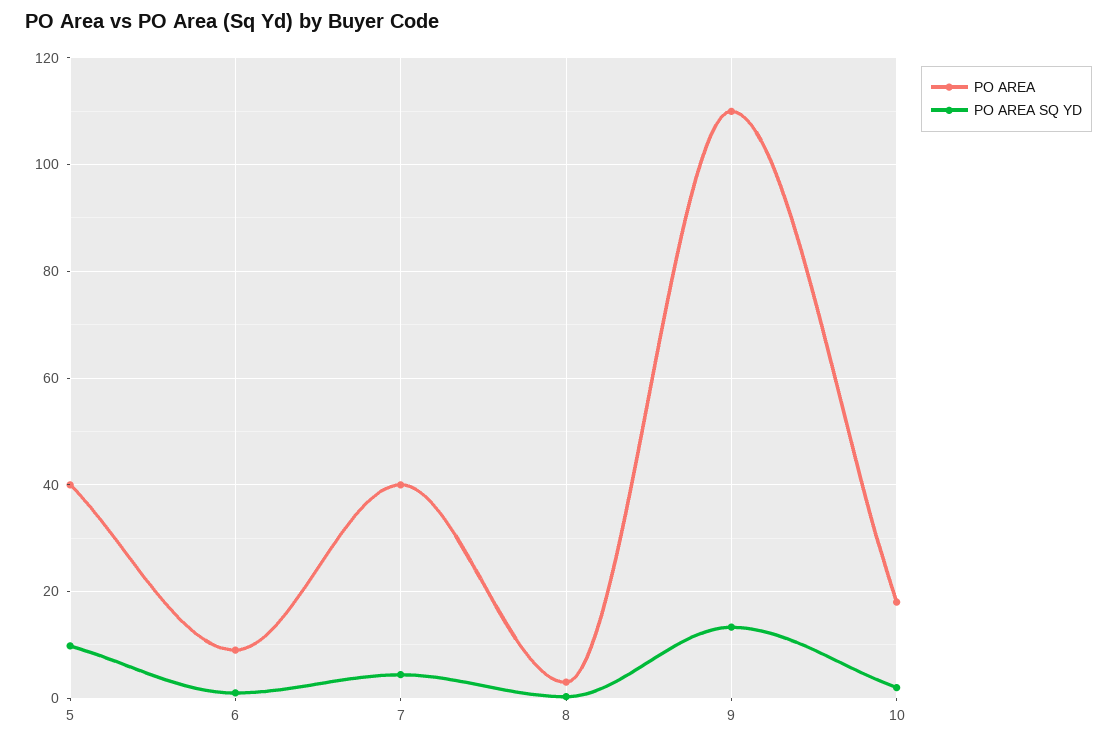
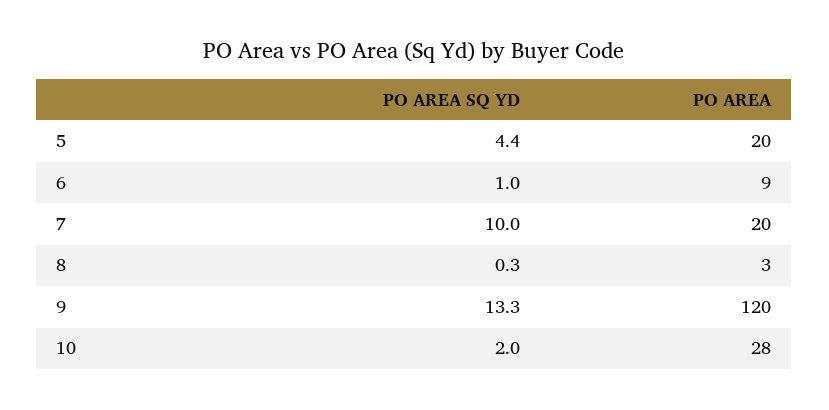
PO AREA, 5: 40 -> 20
PO AREA SQ YD, 5: 10 -> 4.4
PO AREA, 7: 40 -> 20
PO AREA SQ YD, 7: 4 -> 10
PO AREA, 9: 110 -> 120
PO AREA, 10: 18 -> 28

